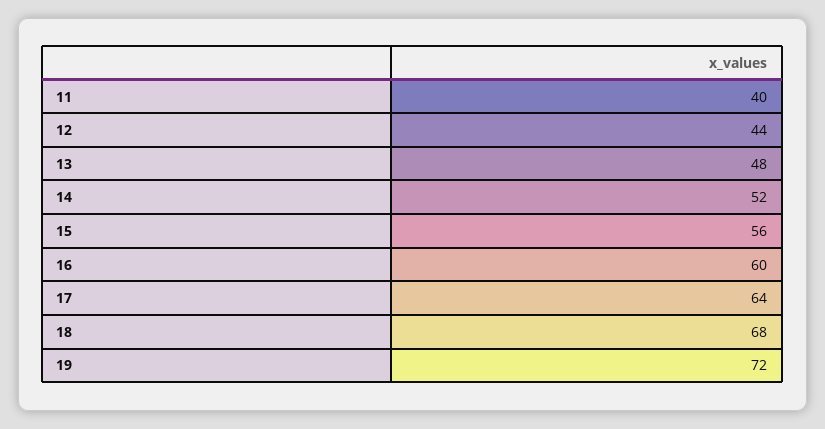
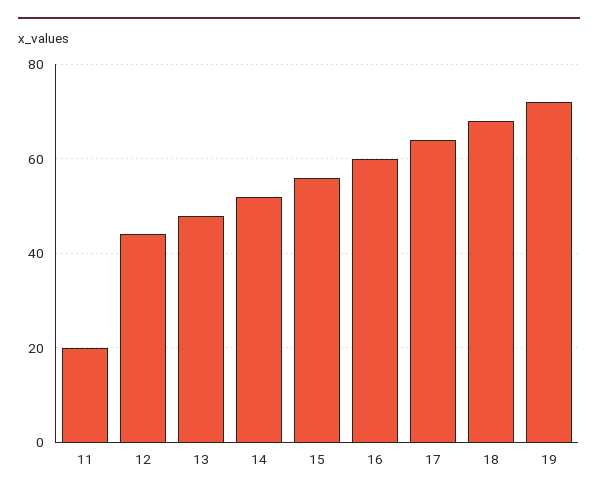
11: 40 -> 20

